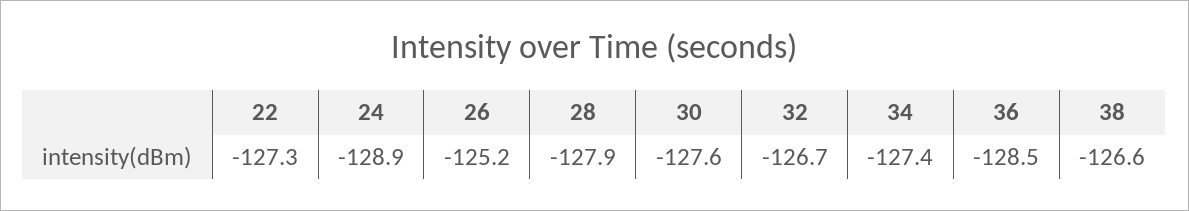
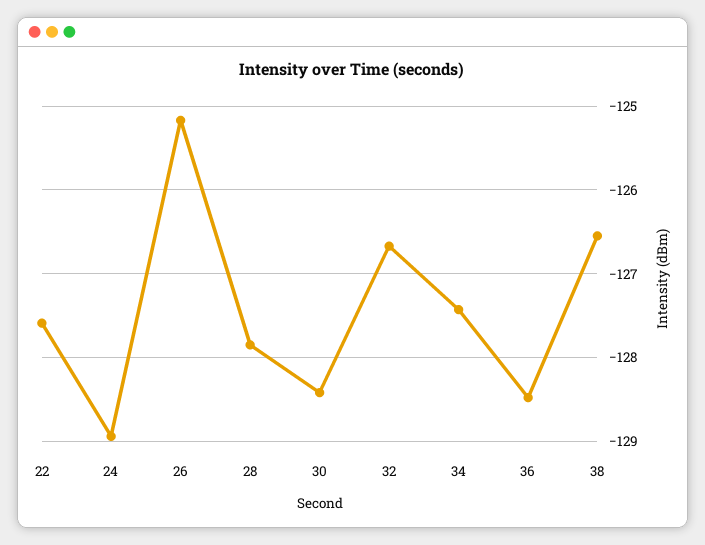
22: -127.3 -> -127.6
30: -127.6 -> -128.4

